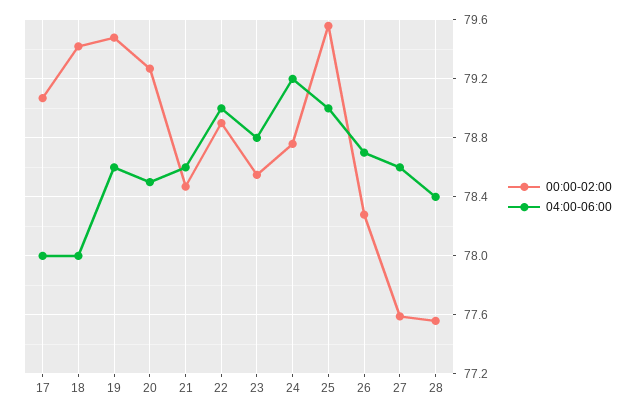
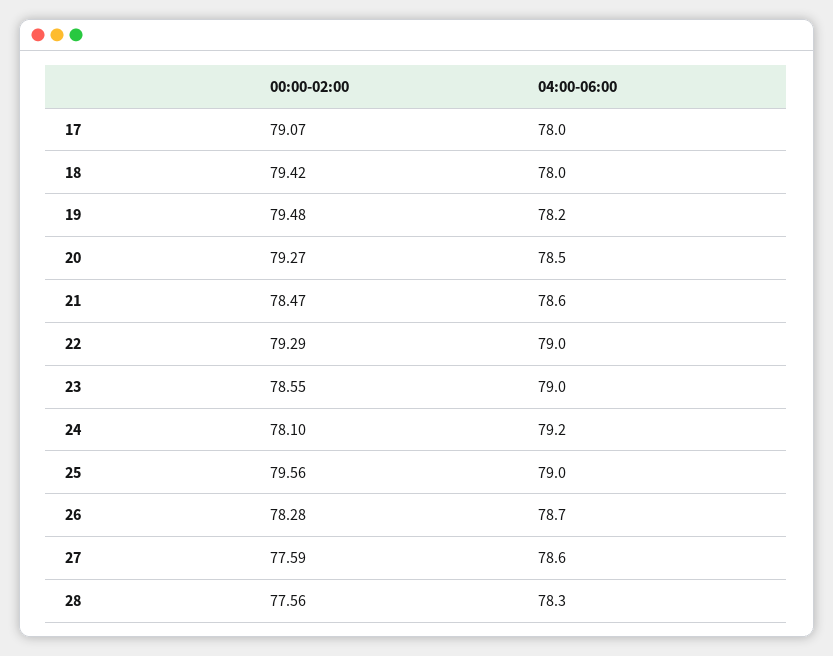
04:00-06:00, 19: 78.6 -> 78.2
00:00-02:00, 22: 78.9 -> 79.29
04:00-06:00, 23: 78.8 -> 79
00:00-02:00, 24: 78.75 -> 78.1
04:00-06:00, 28: 78.4 -> 78.3

